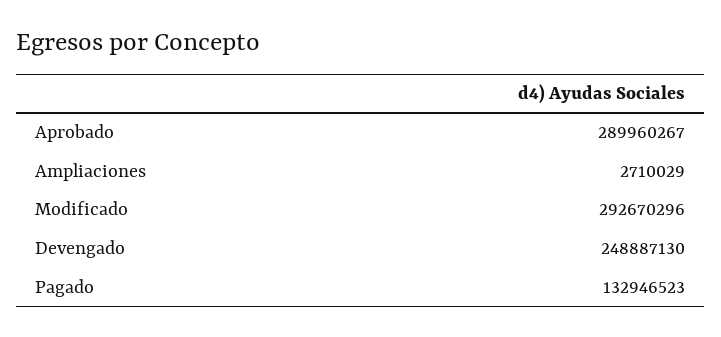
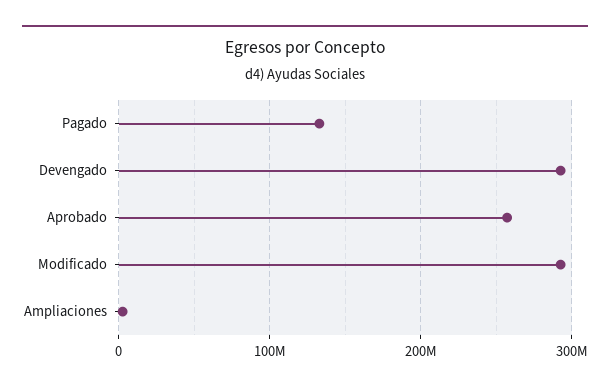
Aprobado: 289960267 -> 260000000
Devengado: 248887130 -> 290000000

